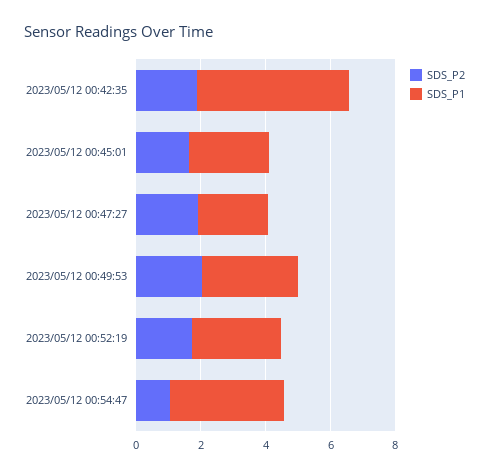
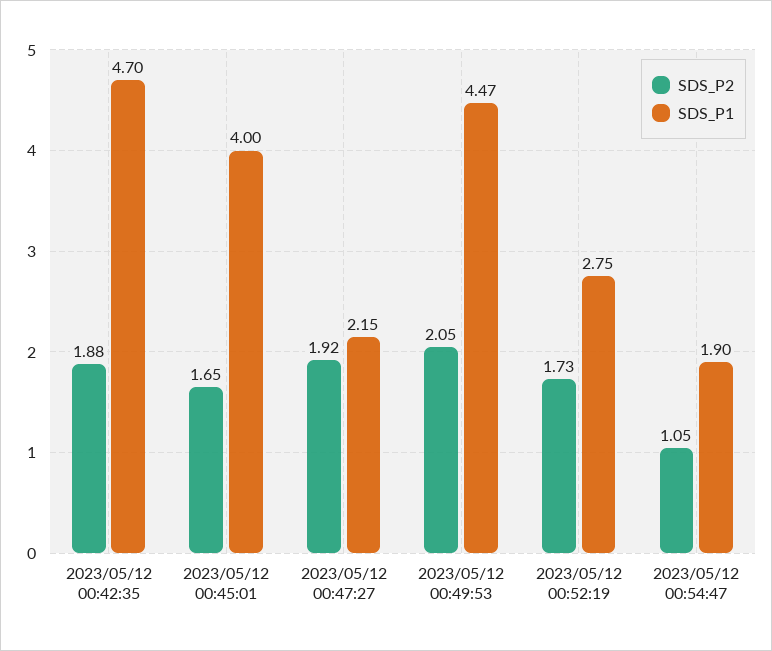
SDS_P1, 2023/05/12 00:45:01: 2.5 -> 4
SDS_P1, 2023/05/12 00:49:53: 3 -> 4.47
SDS_P1, 2023/05/12 00:54:47: 3.5 -> 1.9

